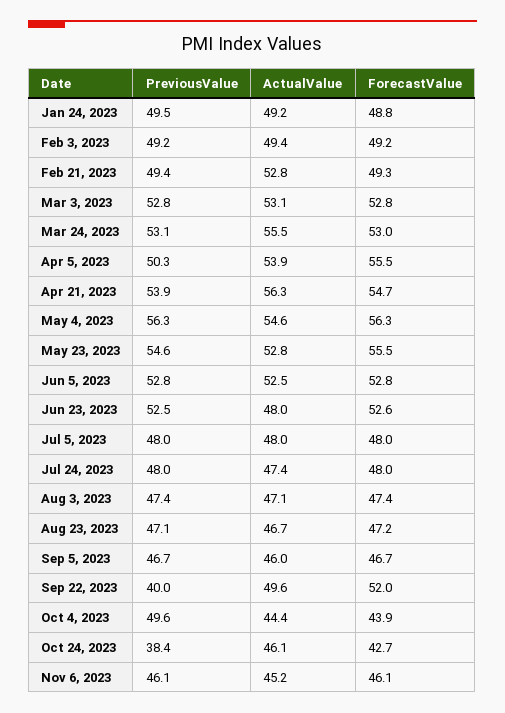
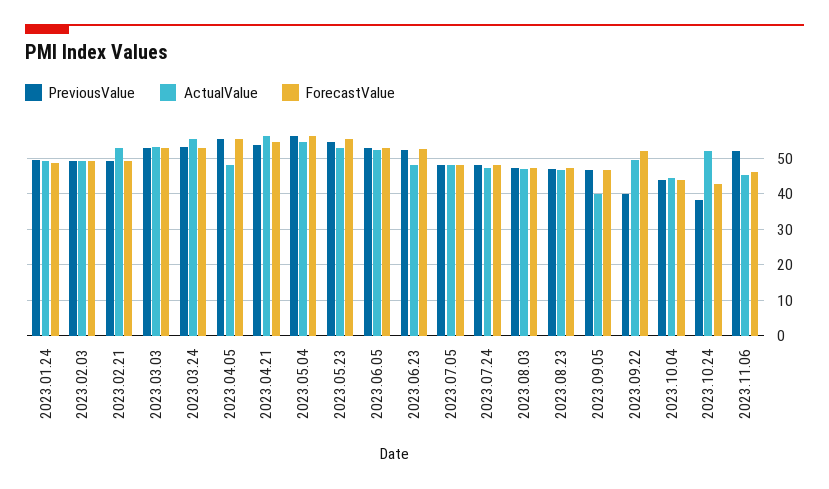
PreviousValue, Apr 5, 2023: 50.3 -> 56
ActualValue, Apr 5, 2023: 53.9 -> 48
ActualValue, Sep 5, 2023: 46 -> 40
PreviousValue, Oct 4, 2023: 49.6 -> 44
ActualValue, Oct 24, 2023: 46.1 -> 52
PreviousValue, Nov 6, 2023: 46.1 -> 52

